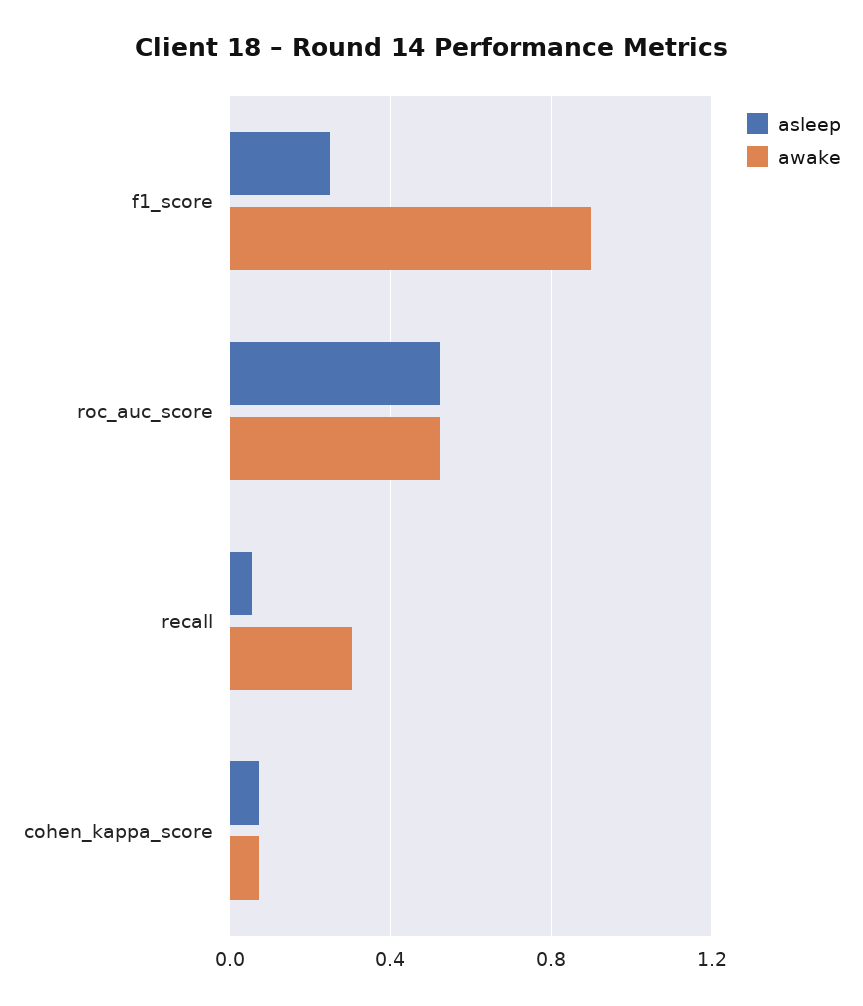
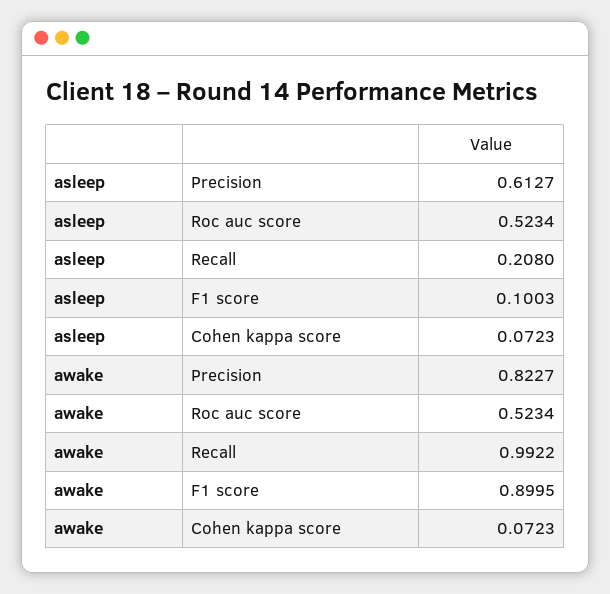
asleep, f1_score: 0.25 -> 0.1003
asleep, recall: 0.05 -> 0.208
awake, recall: 0.3 -> 0.9922
asleep, Precision: none -> 0.6127
awake, Precision: none -> 0.8227

